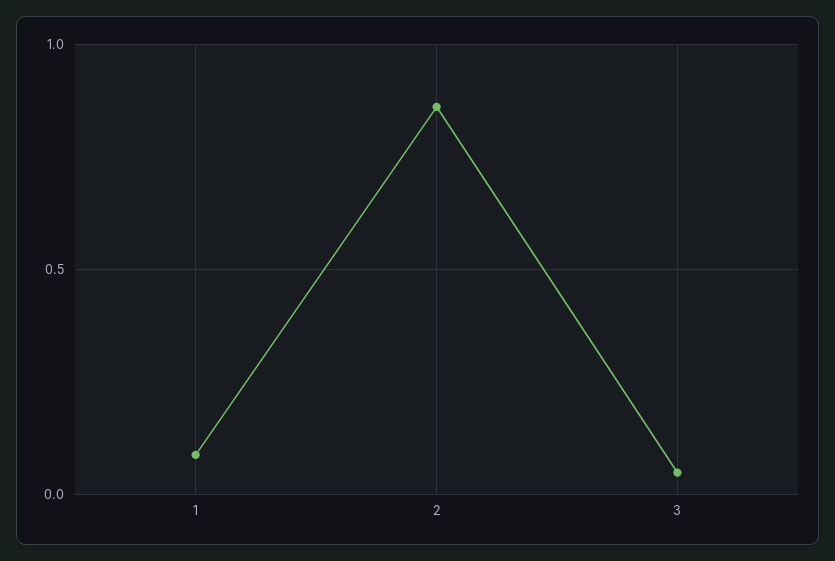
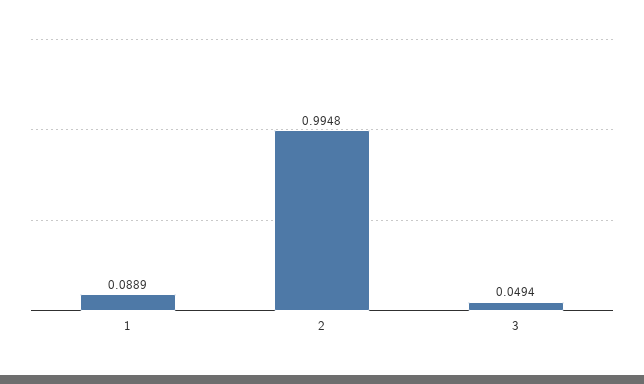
2: 0.85 -> 0.9948

